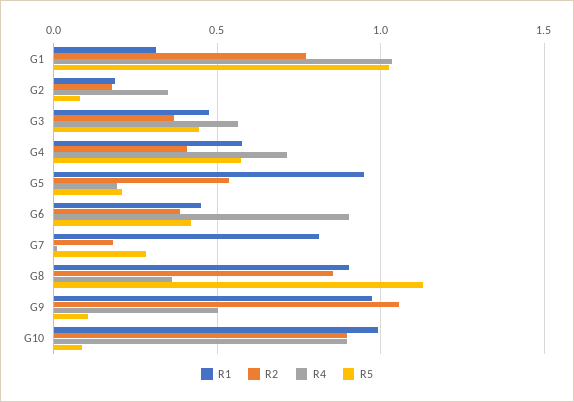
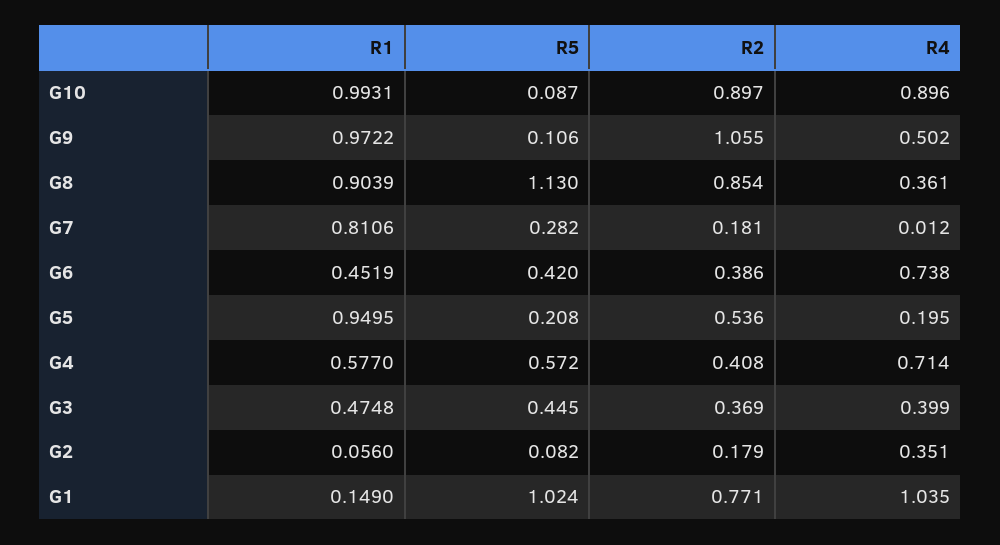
R1, G1: 0.3 -> 0.149
R1, G2: 0.2 -> 0.056
R4, G3: 0.55 -> 0.399
R4, G6: 0.9 -> 0.738

